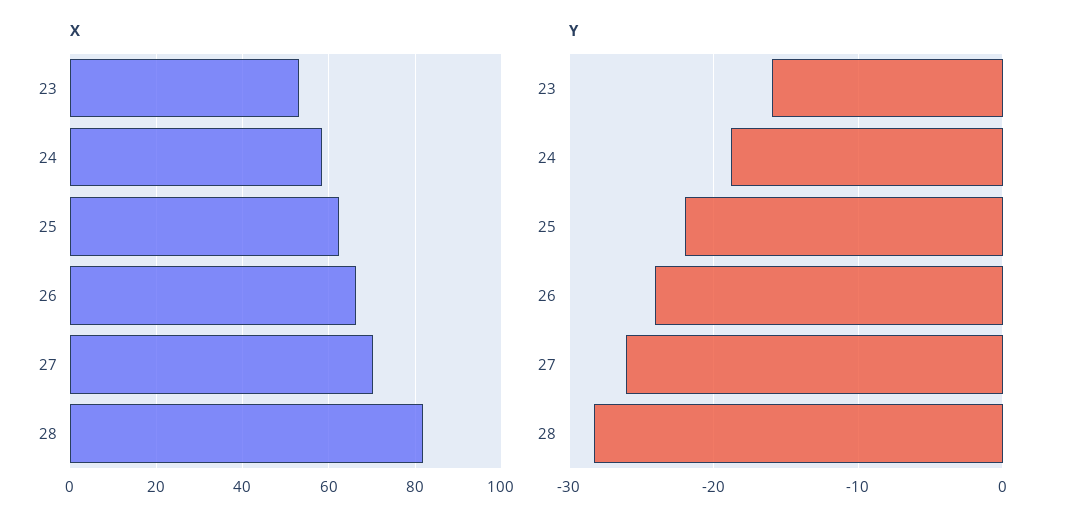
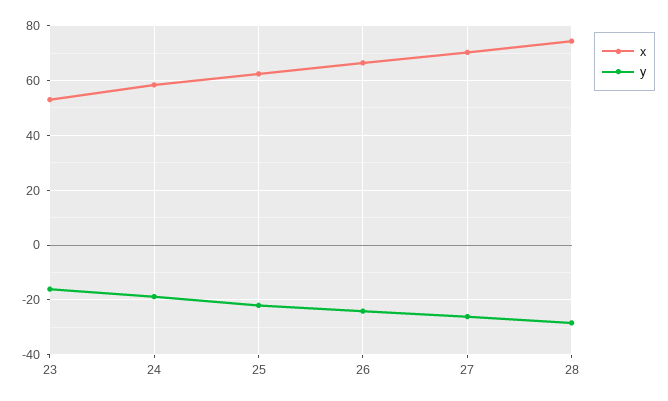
X, 28: 82 -> 75

